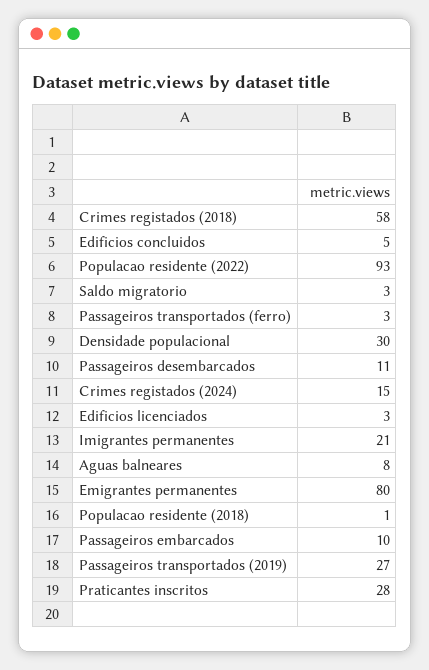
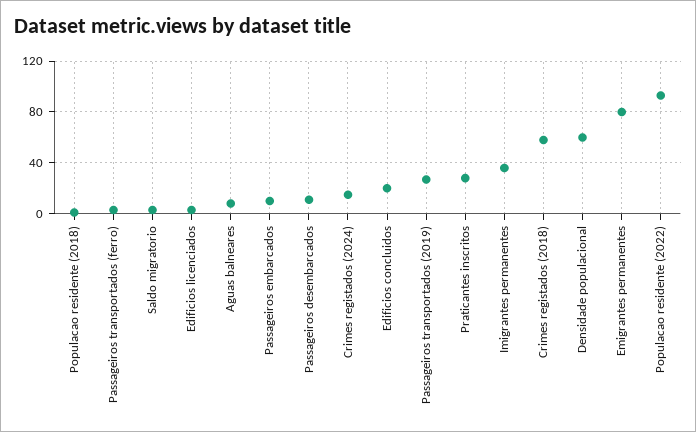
Edificios concluidos: 5 -> 20
Densidade populacional: 30 -> 60
Imigrantes permanentes: 21 -> 35

